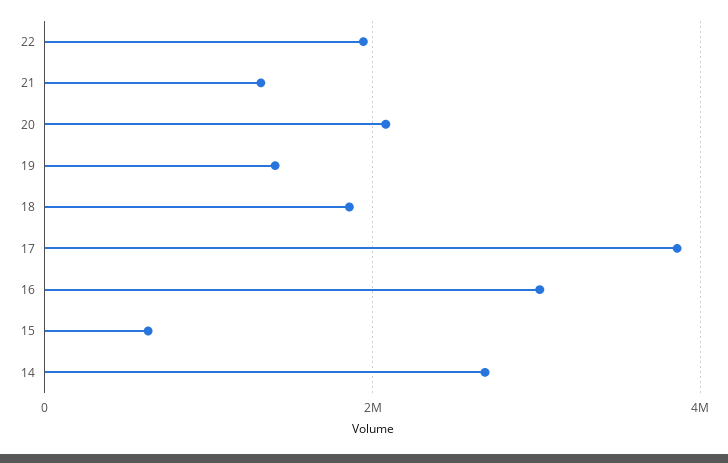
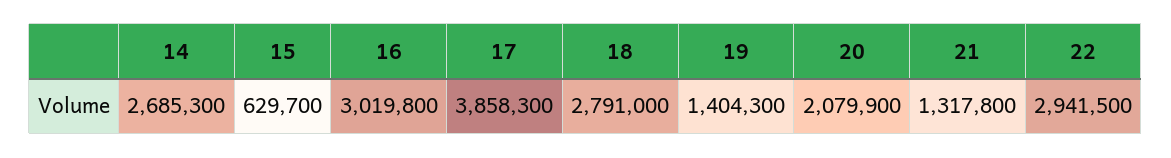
22: 2000000 -> 2941500
18: 1800000 -> 2791000

